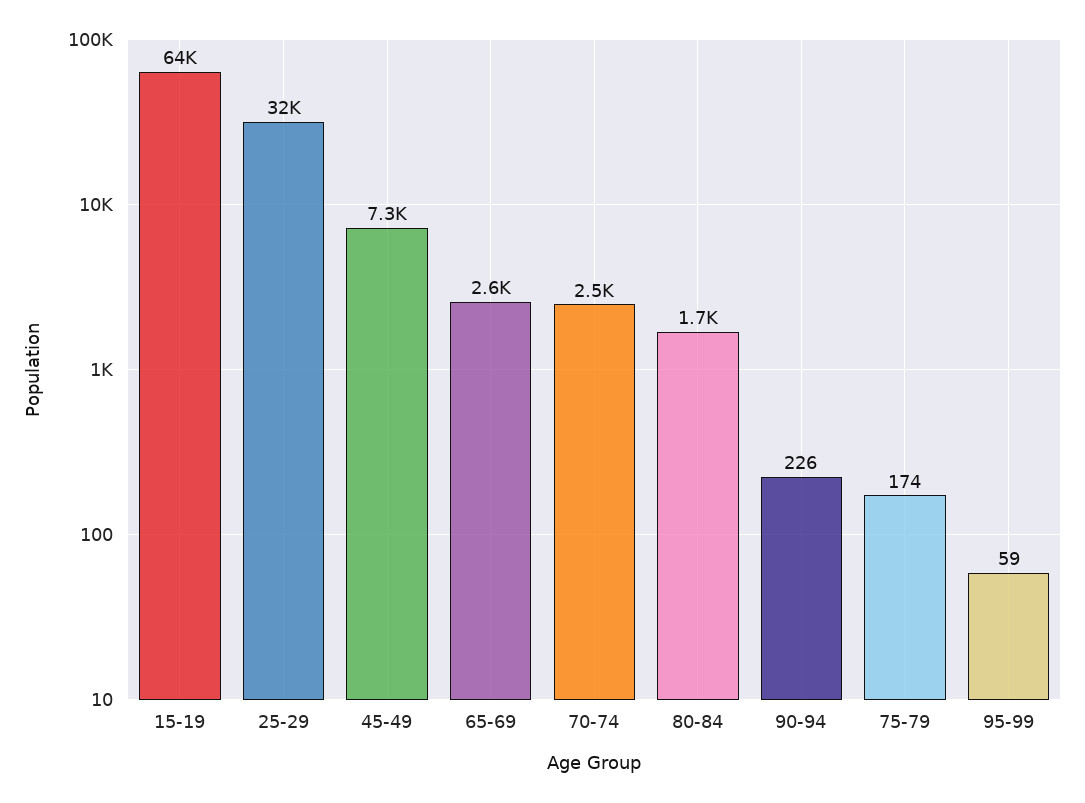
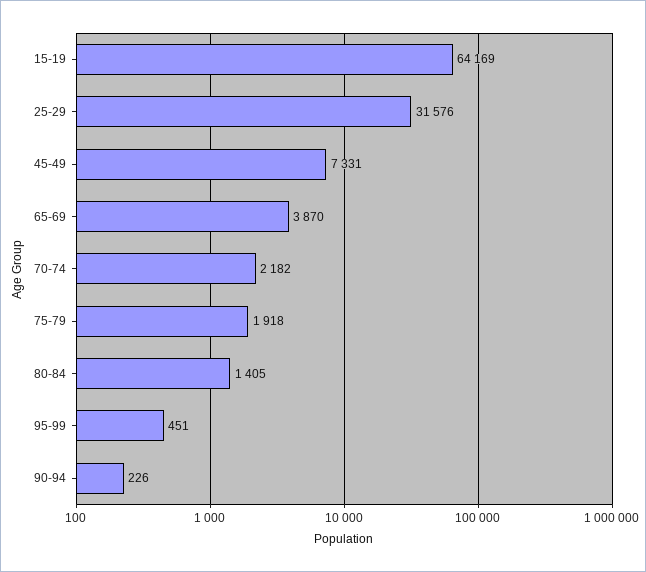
65-69: 2600 -> 3870
70-74: 2500 -> 2182
80-84: 1700 -> 1405
75-79: 174 -> 1918
95-99: 59 -> 451

